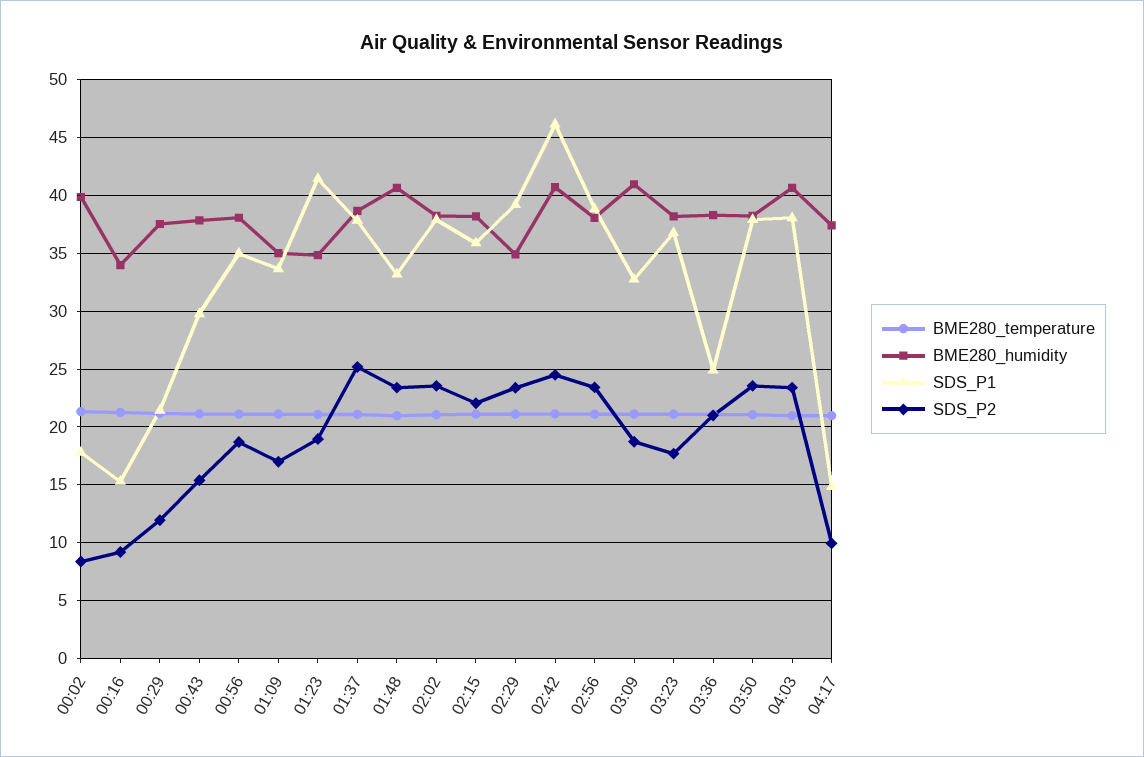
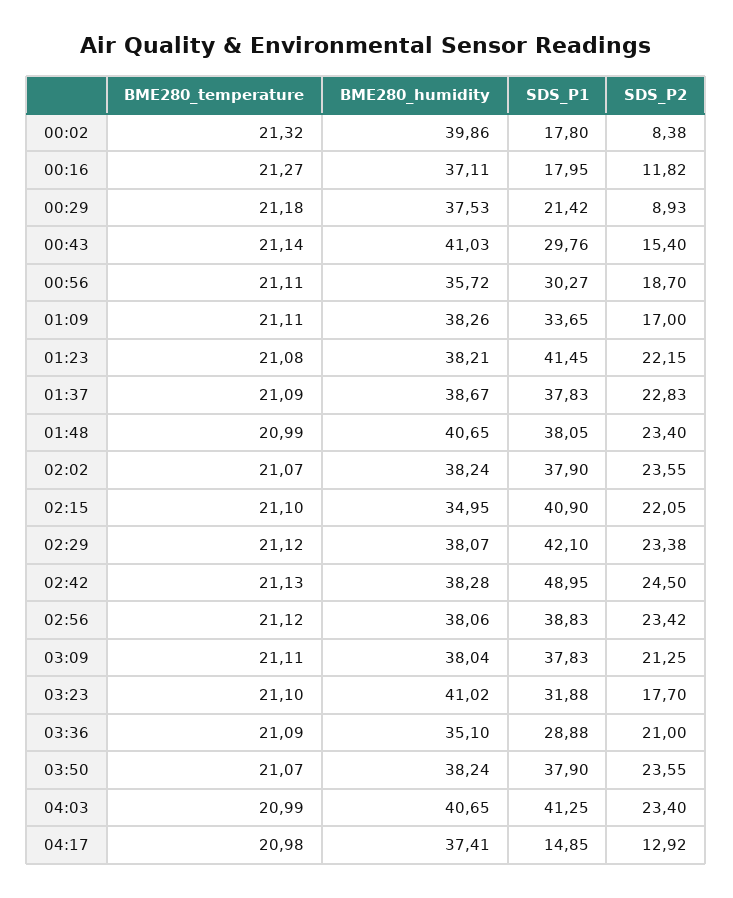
BME280_humidity, 00:16: 34 -> 37.11
SDS_P1, 00:16: 15 -> 17.95
SDS_P2, 00:16: 9 -> 11.82
SDS_P2, 00:29: 12 -> 8.93
BME280_humidity, 00:43: 38 -> 41.03
BME280_humidity, 00:56: 38 -> 35.72
SDS_P1, 00:56: 35 -> 30.27
BME280_humidity, 01:09: 35 -> 38.26
BME280_humidity, 01:23: 35 -> 38.21
SDS_P2, 01:23: 19 -> 22.15
SDS_P2, 01:37: 25 -> 22.83
SDS_P1, 01:48: 33 -> 38.05
BME280_humidity, 02:15: 38 -> 34.95
SDS_P1, 02:15: 36 -> 40.9
BME280_humidity, 02:29: 35 -> 38.07
SDS_P1, 02:29: 39 -> 42.1
BME280_humidity, 02:42: 41 -> 38.28
SDS_P1, 02:42: 46 -> 48.95
BME280_humidity, 03:09: 41 -> 38.04
SDS_P1, 03:09: 33 -> 37.83
SDS_P2, 03:09: 19 -> 21.25
BME280_humidity, 03:23: 38 -> 41.02
SDS_P1, 03:23: 37 -> 31.88
BME280_humidity, 03:36: 38 -> 35.1
SDS_P1, 03:36: 25 -> 28.88
SDS_P1, 04:03: 38 -> 41.25
SDS_P2, 04:17: 10 -> 12.92

